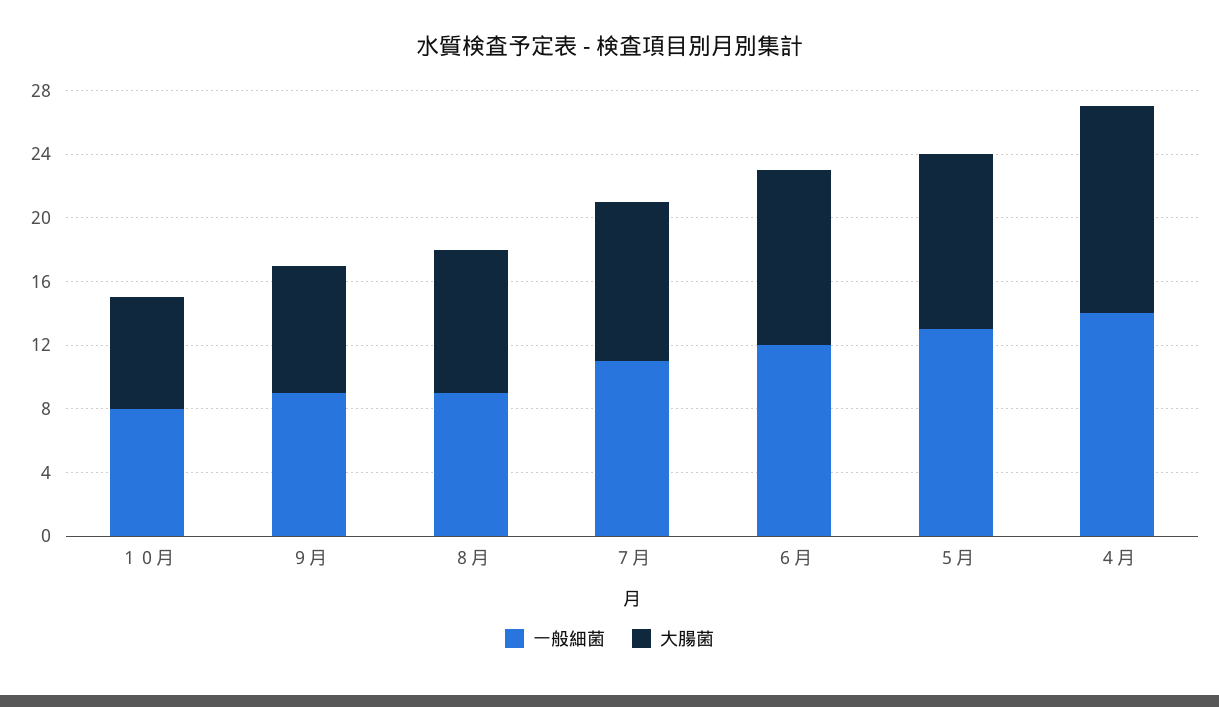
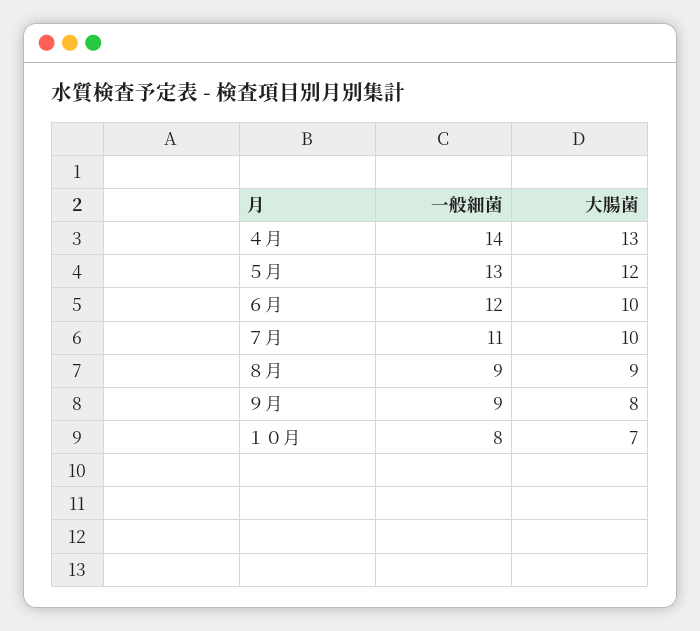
大腸菌, ６月: 11 -> 10
大腸菌, ５月: 11 -> 12

